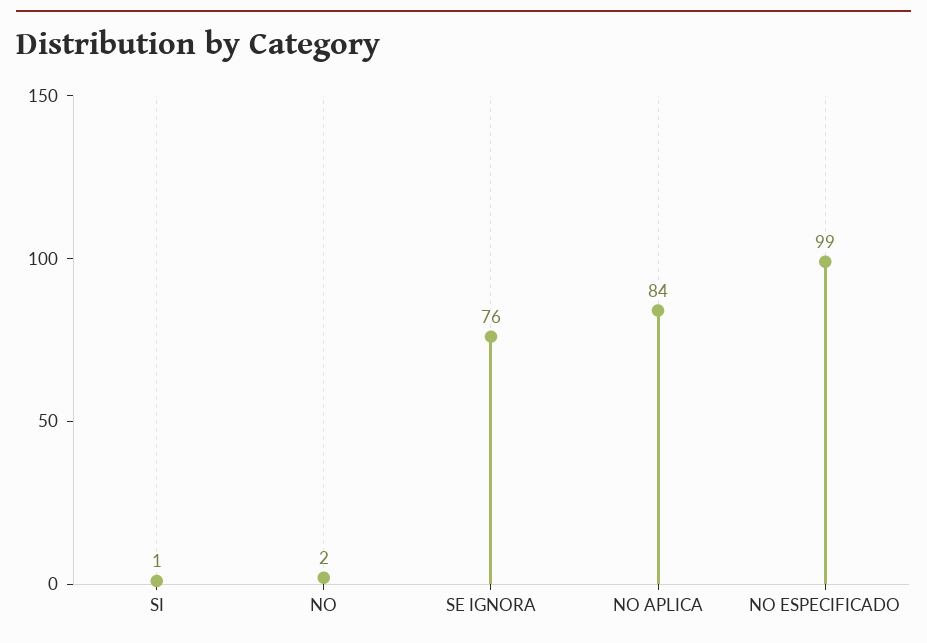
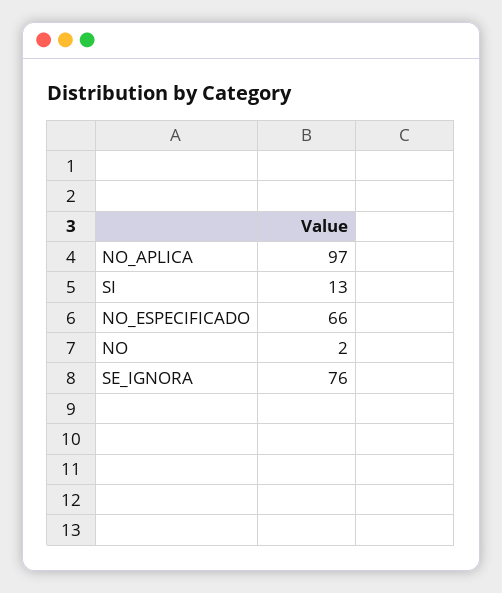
SI: 1 -> 13
NO APLICA: 84 -> 97
NO ESPECIFICADO: 99 -> 66

